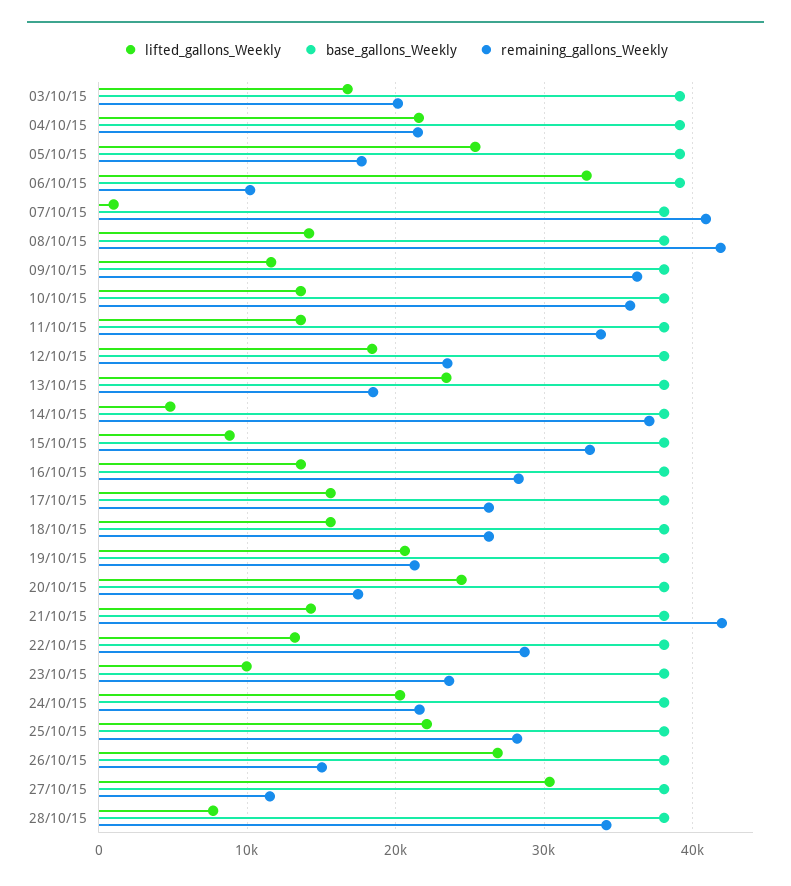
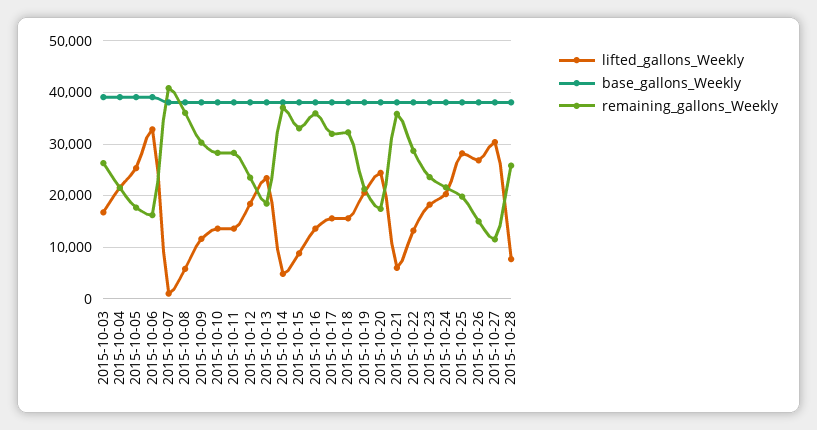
remaining_gallons_Weekly, 03/10/15: 20000 -> 26000
remaining_gallons_Weekly, 06/10/15: 10000 -> 16000
lifted_gallons_Weekly, 08/10/15: 14000 -> 6000
remaining_gallons_Weekly, 08/10/15: 42000 -> 36000
remaining_gallons_Weekly, 09/10/15: 36000 -> 30000
remaining_gallons_Weekly, 10/10/15: 36000 -> 28000
remaining_gallons_Weekly, 11/10/15: 34000 -> 28000
remaining_gallons_Weekly, 16/10/15: 28000 -> 36000
remaining_gallons_Weekly, 17/10/15: 26000 -> 32000
remaining_gallons_Weekly, 18/10/15: 26000 -> 32000
lifted_gallons_Weekly, 21/10/15: 14000 -> 6000
remaining_gallons_Weekly, 21/10/15: 42000 -> 36000
lifted_gallons_Weekly, 23/10/15: 10000 -> 18000
lifted_gallons_Weekly, 25/10/15: 22000 -> 28000
remaining_gallons_Weekly, 25/10/15: 28000 -> 20000
remaining_gallons_Weekly, 28/10/15: 34000 -> 26000

